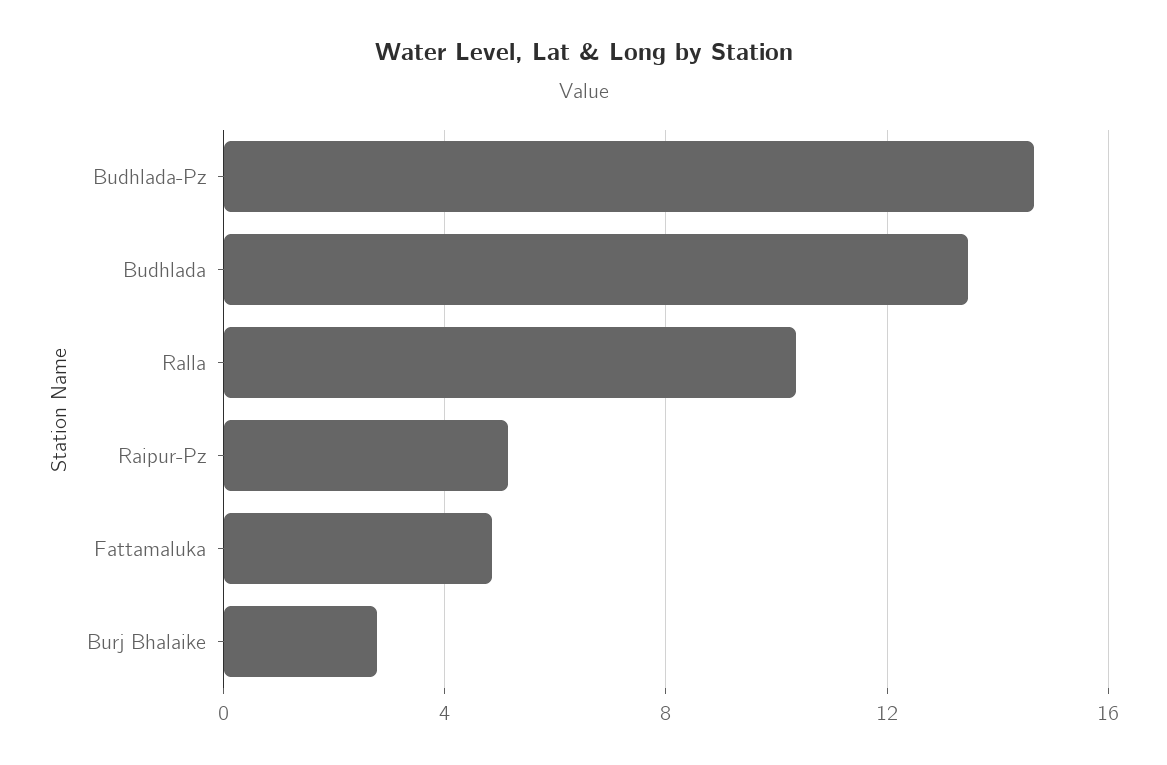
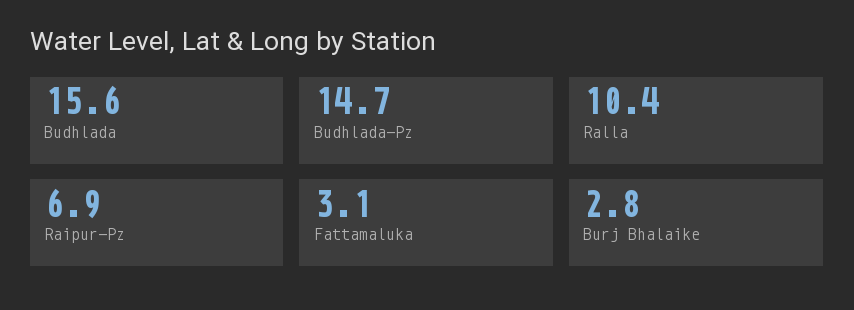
Budhlada: 13.5 -> 15.6
Raipur-Pz: 5 -> 6.9
Fattamaluka: 5 -> 3.1

